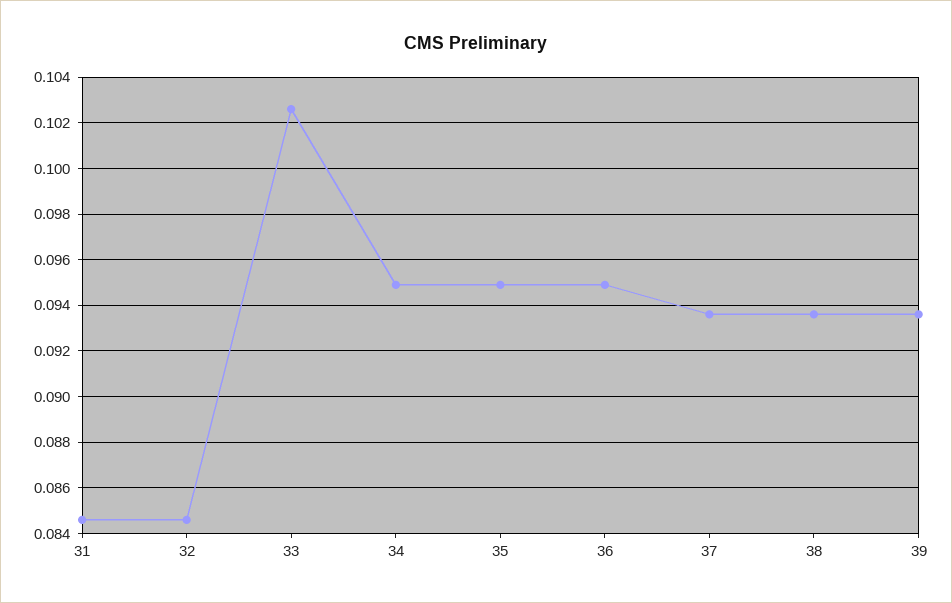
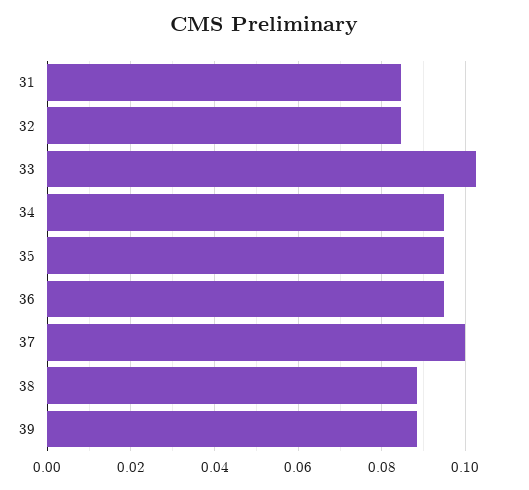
37: 0.0935 -> 0.1
38: 0.0935 -> 0.088
39: 0.0935 -> 0.088

